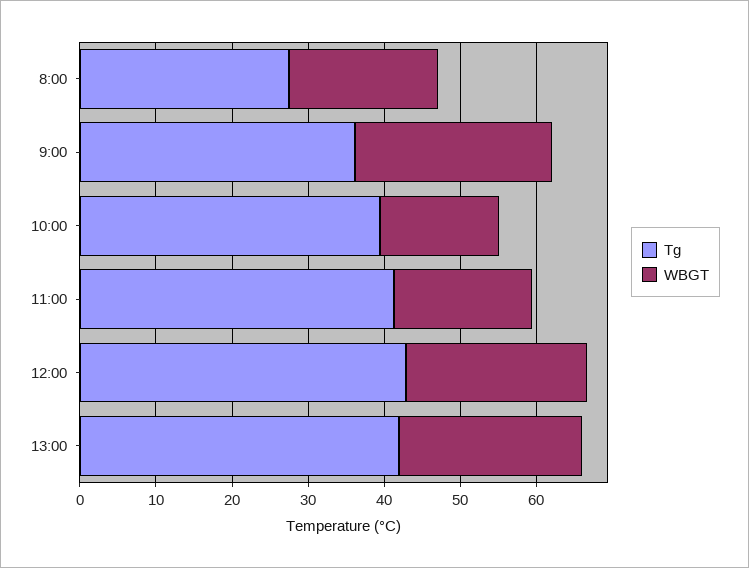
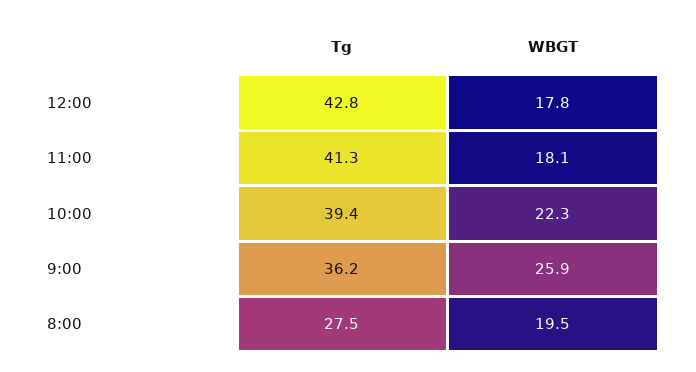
WBGT, 10:00: 16 -> 22.3
WBGT, 12:00: 24 -> 17.8
Tg, 13:00: 42 -> none
WBGT, 13:00: 24 -> none

